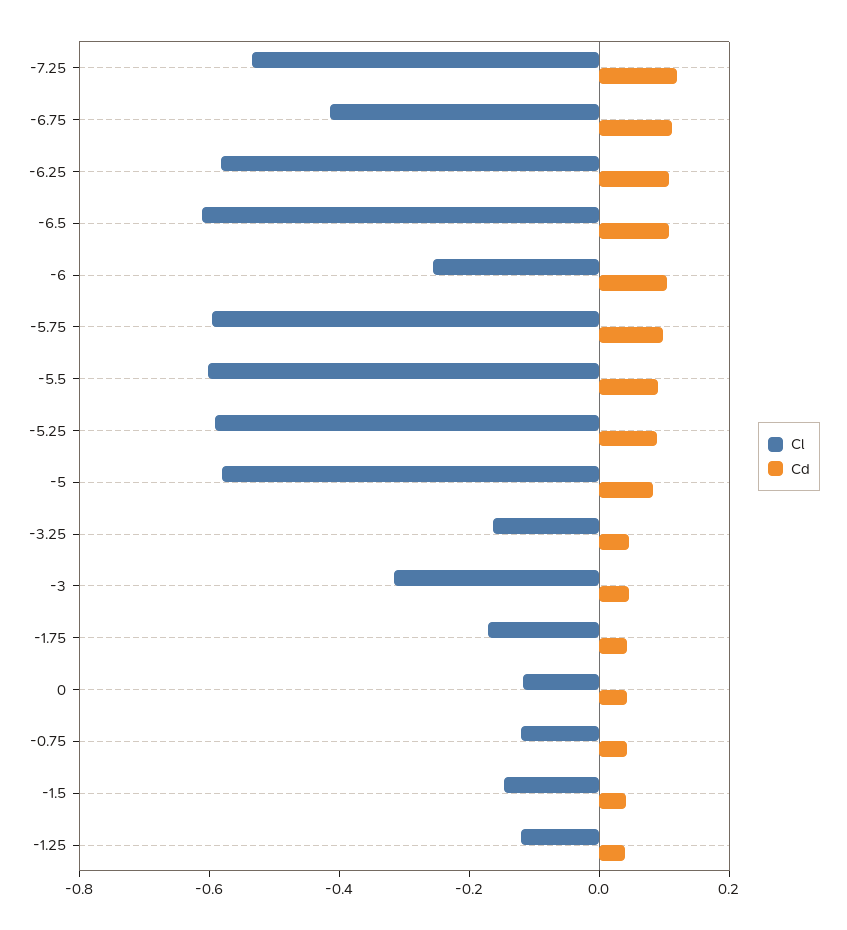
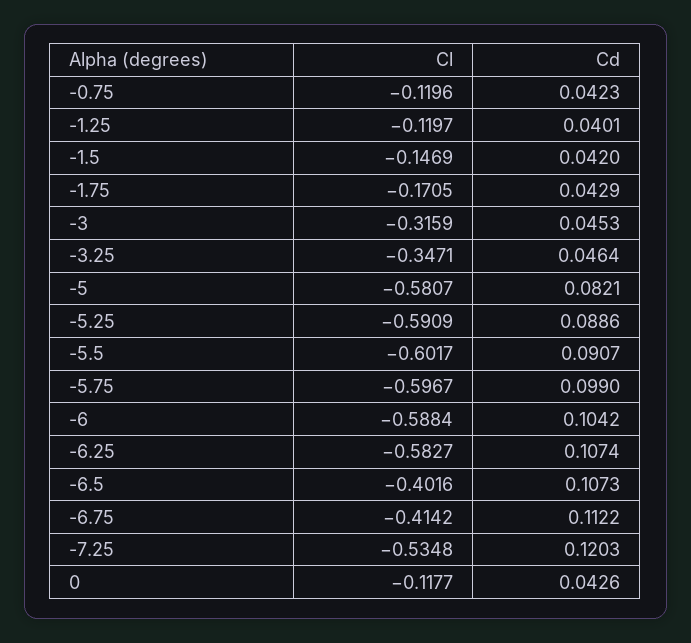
Cl, -6.5: -0.6 -> -0.4016
Cl, -6: -0.25 -> -0.5884
Cl, -3.25: -0.15 -> -0.3471

